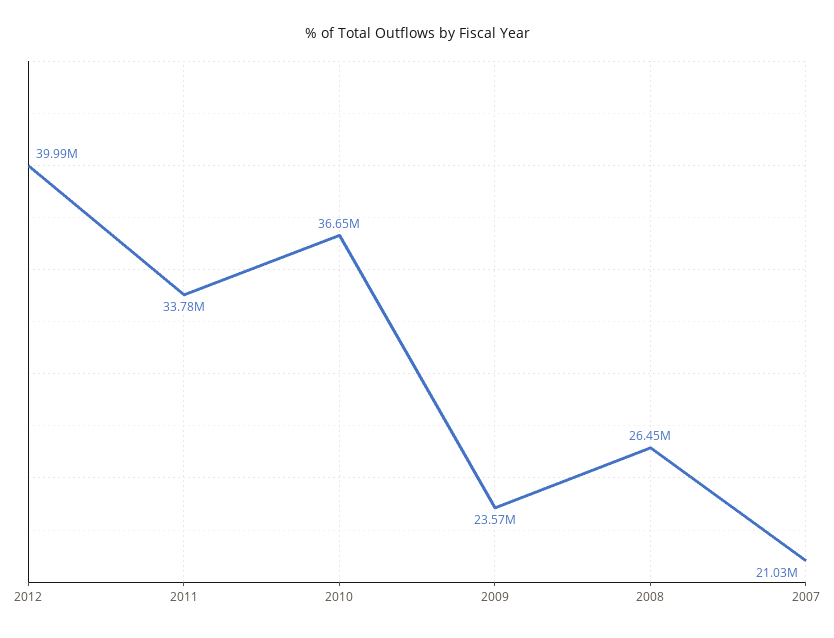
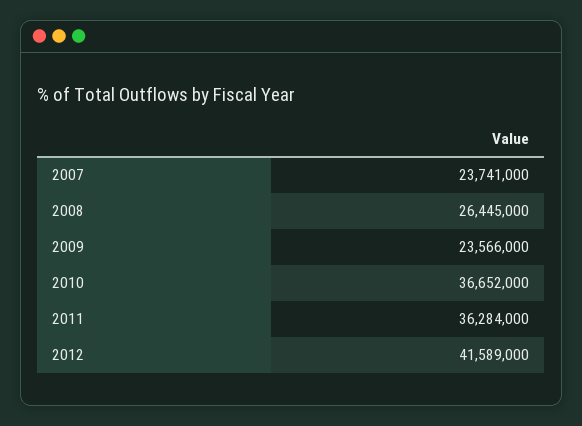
2012: 39990000 -> 41589000
2011: 33780000 -> 36284000
2007: 21030000 -> 23741000

